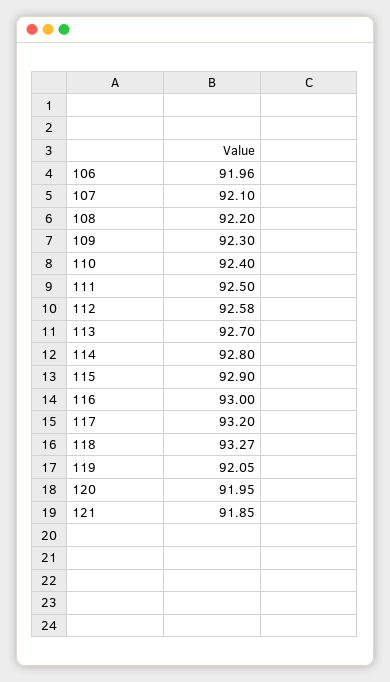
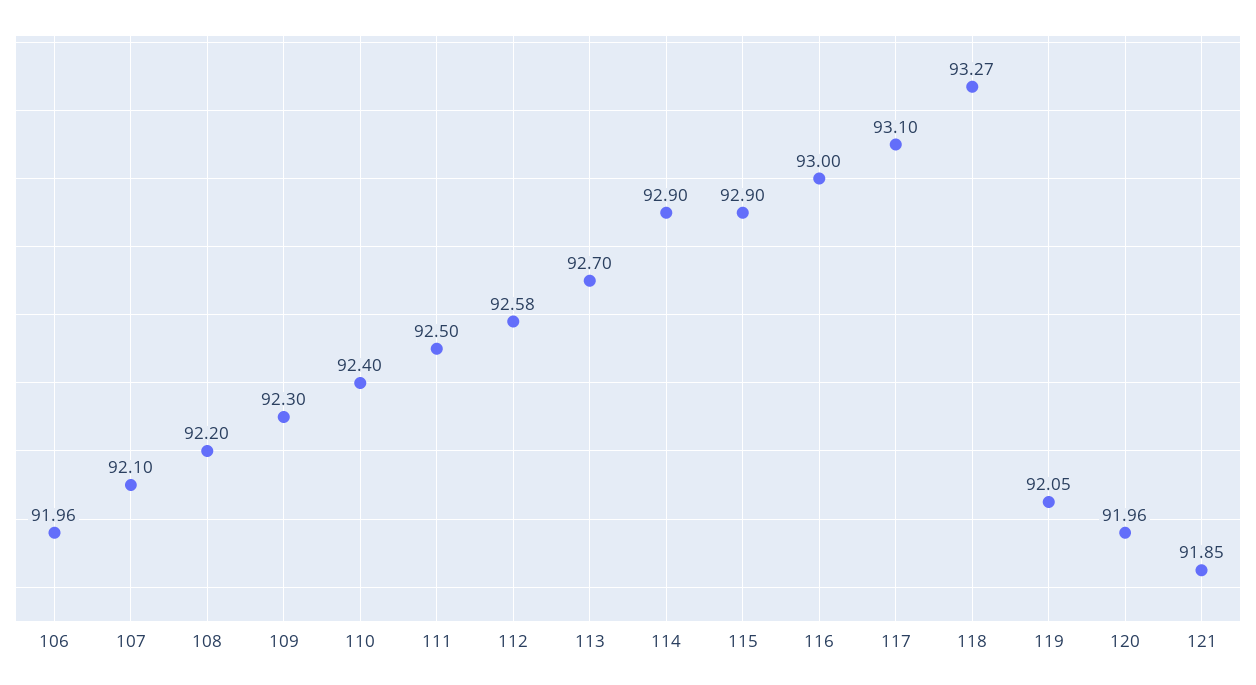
114: 92.8 -> 92.9
117: 93.2 -> 93.1
120: 91.95 -> 91.96

